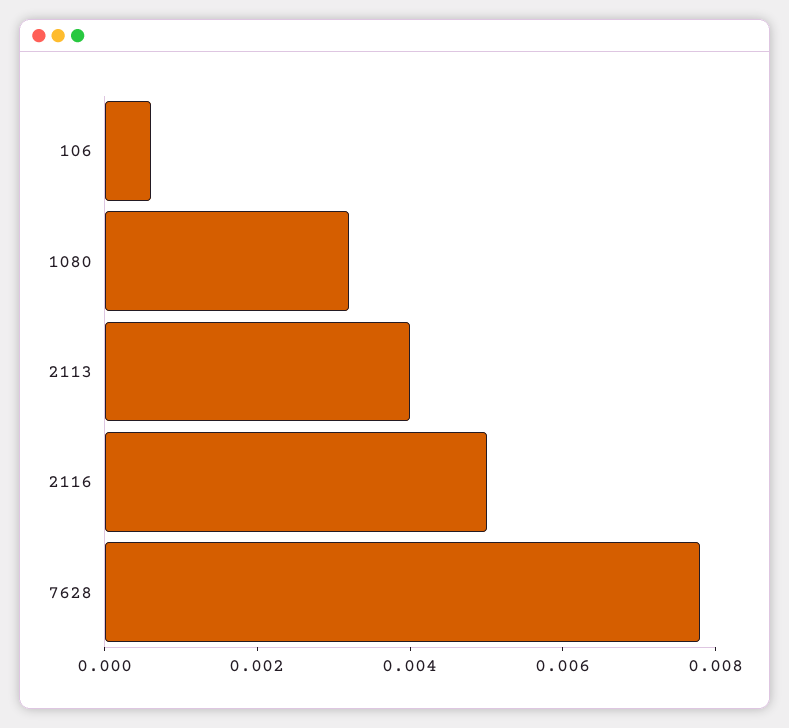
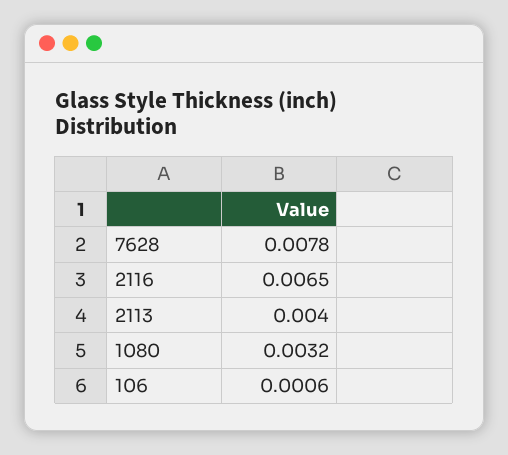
2116: 0.005 -> 0.0065

